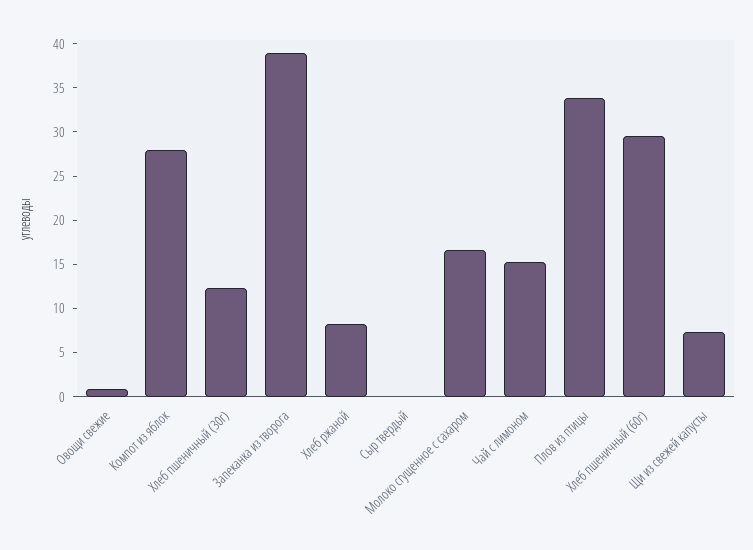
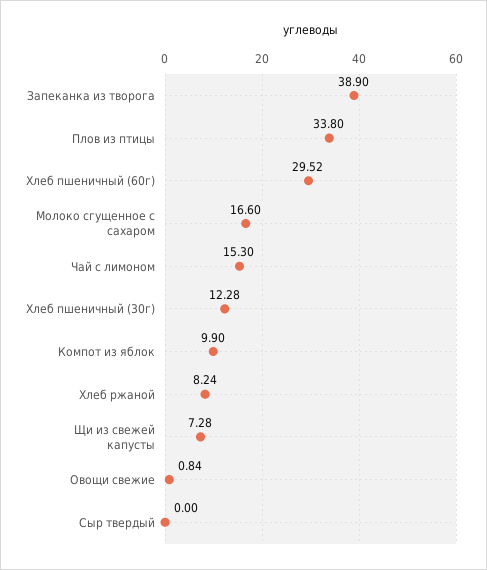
Компот из яблок: 28 -> 9.9

